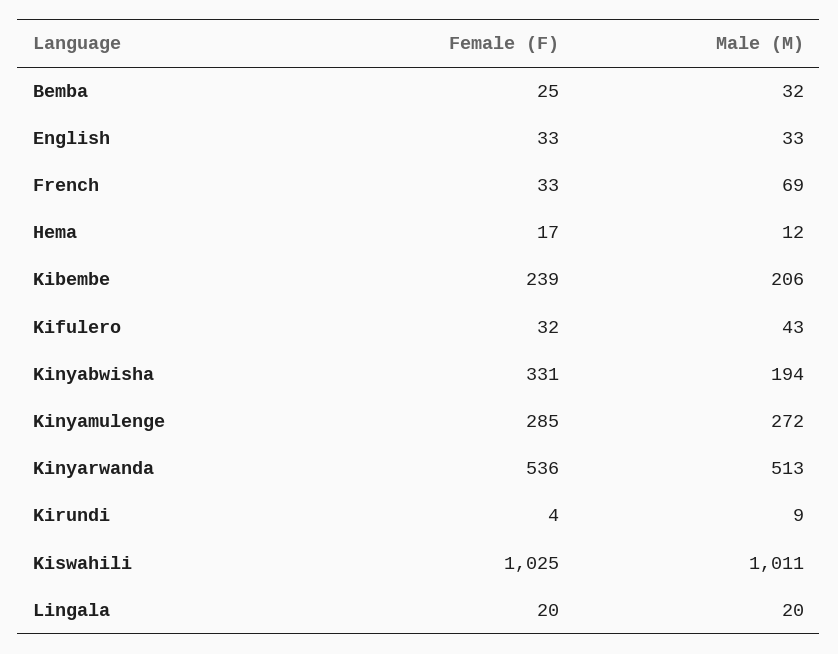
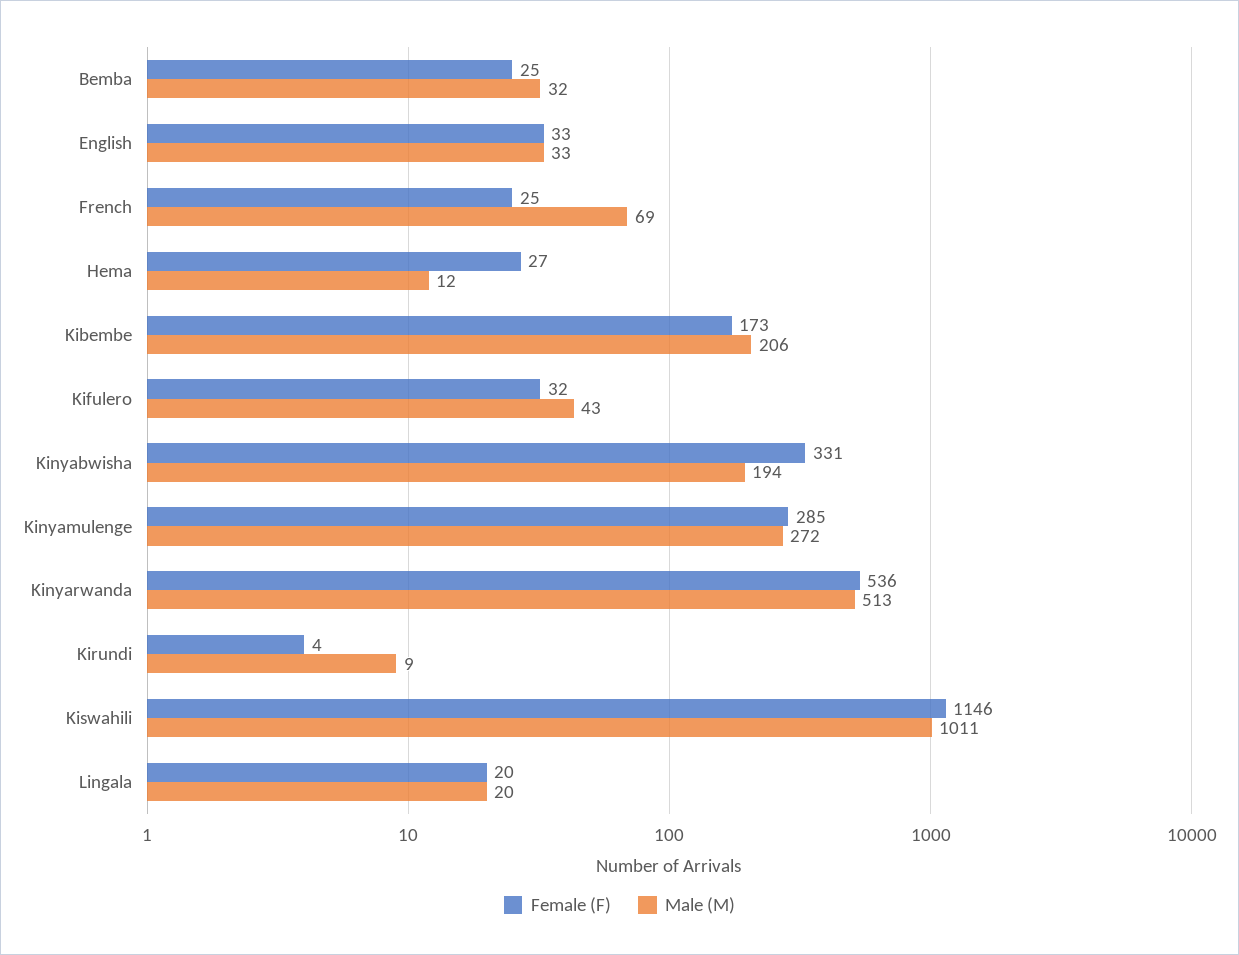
Female (F), French: 33 -> 25
Female (F), Hema: 17 -> 27
Female (F), Kibembe: 239 -> 173
Female (F), Kiswahili: 1025 -> 1146

